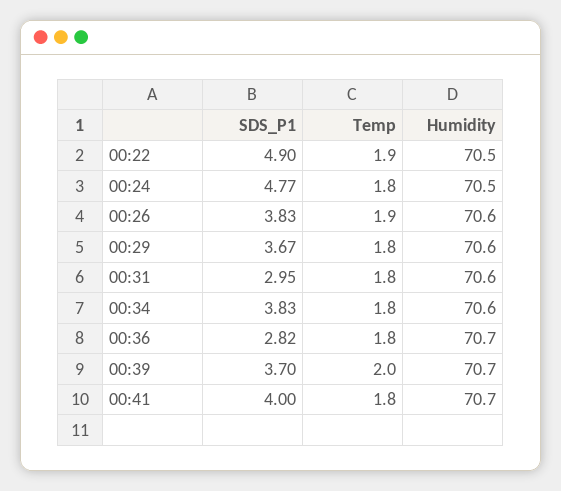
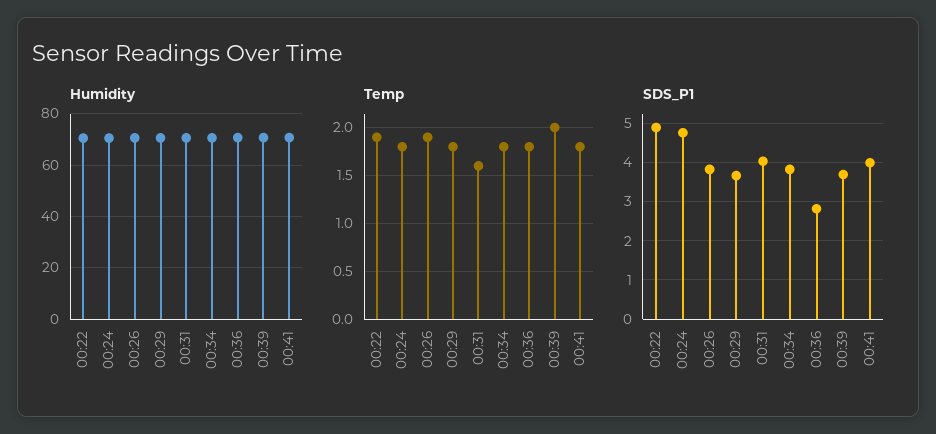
SDS_P1, 00:31: 2.95 -> 4
Temp, 00:31: 1.8 -> 1.6

